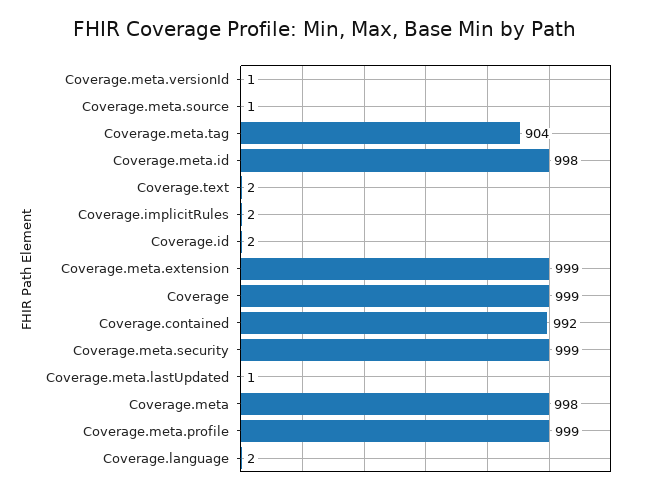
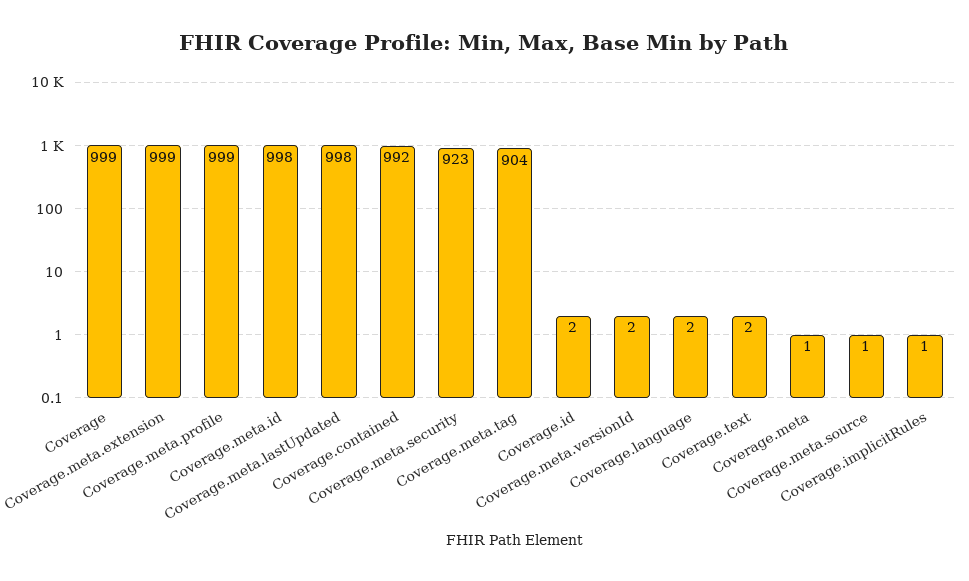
Coverage.meta.versionId: 1 -> 2
Coverage.implicitRules: 2 -> 1
Coverage.meta.security: 999 -> 923
Coverage.meta.lastUpdated: 1 -> 998
Coverage.meta: 998 -> 1

